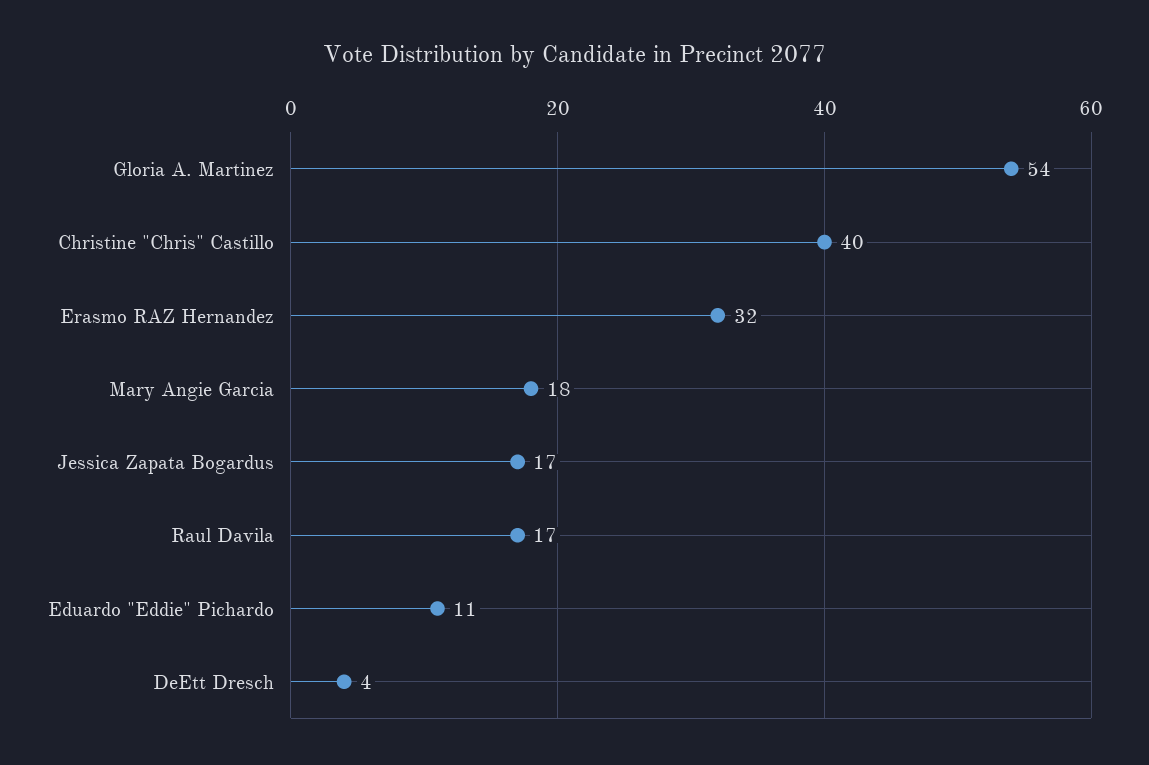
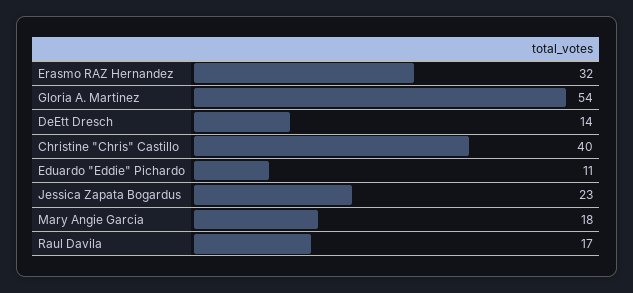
Jessica Zapata Bogardus: 17 -> 23
DeEtt Dresch: 4 -> 14

